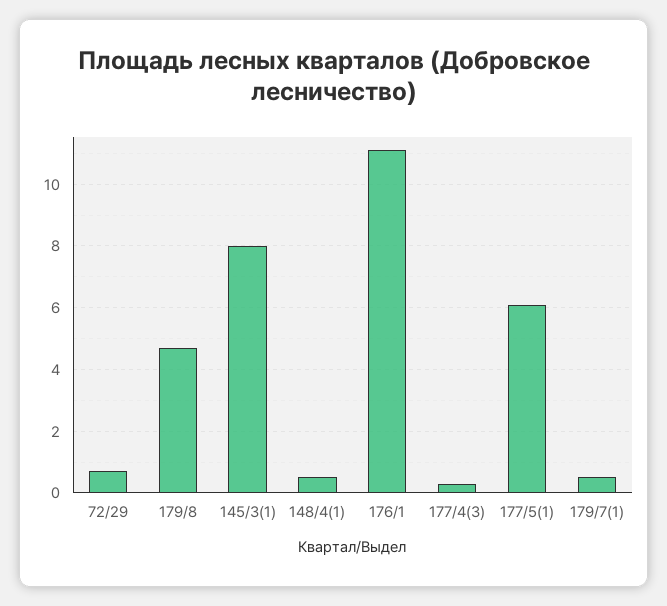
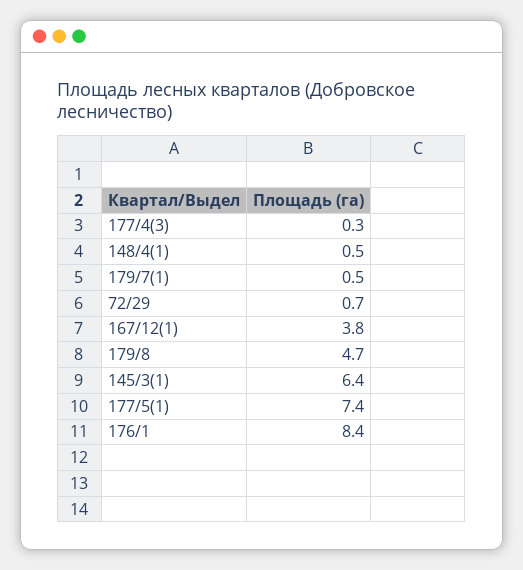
145/3(1): 8 -> 6.4
176/1: 11 -> 8.4
177/5(1): 6 -> 7.4
167/12(1): none -> 3.8

